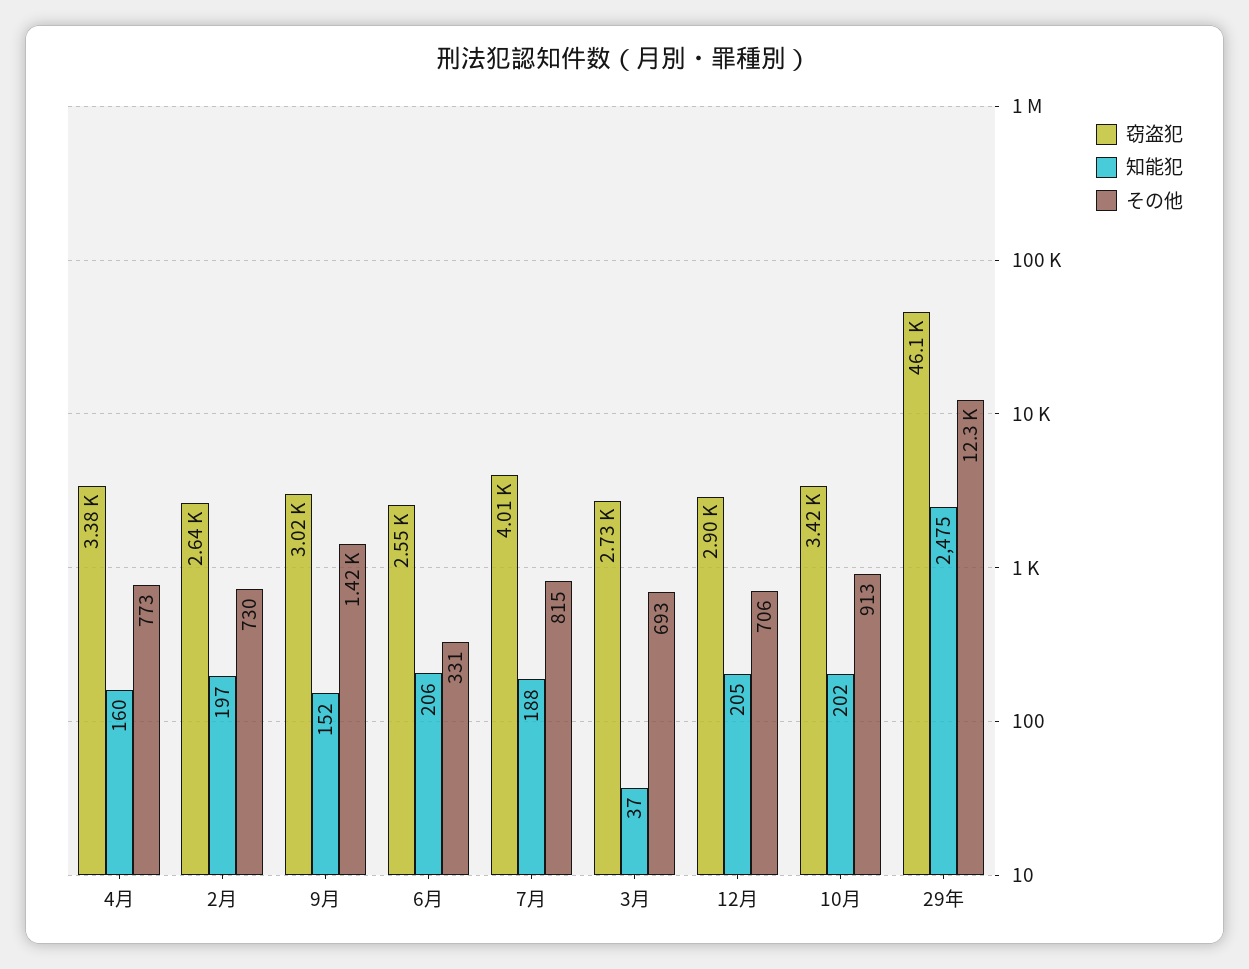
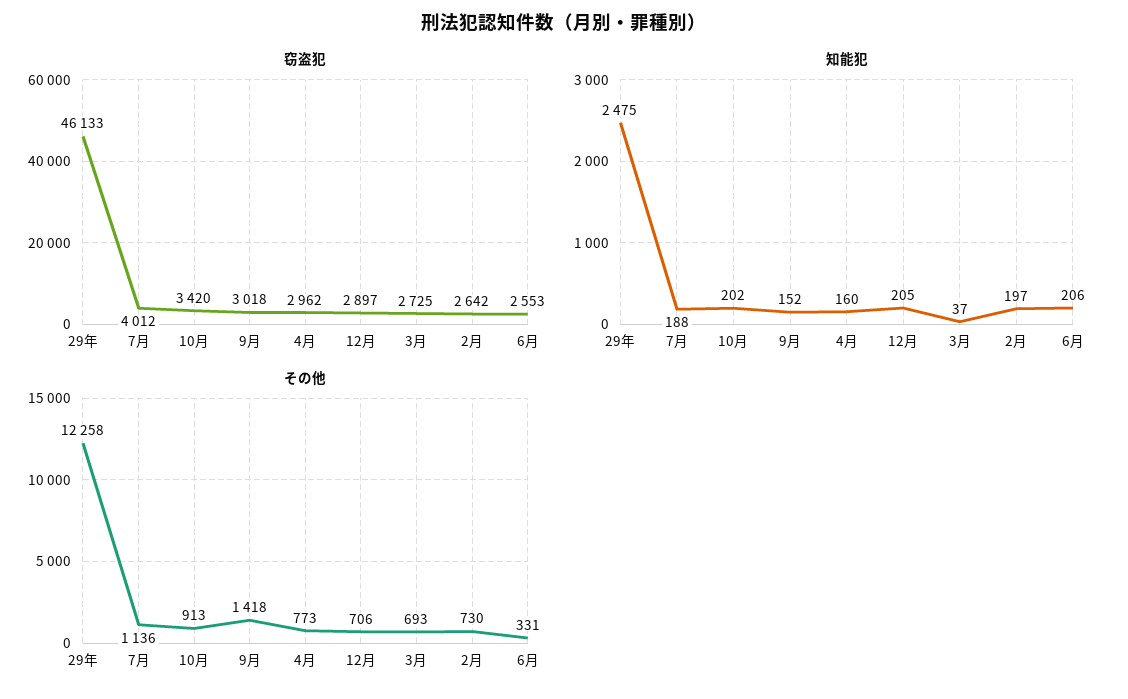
窃盗犯, 4月: 3380 -> 2962
その他, 7月: 815 -> 1136

